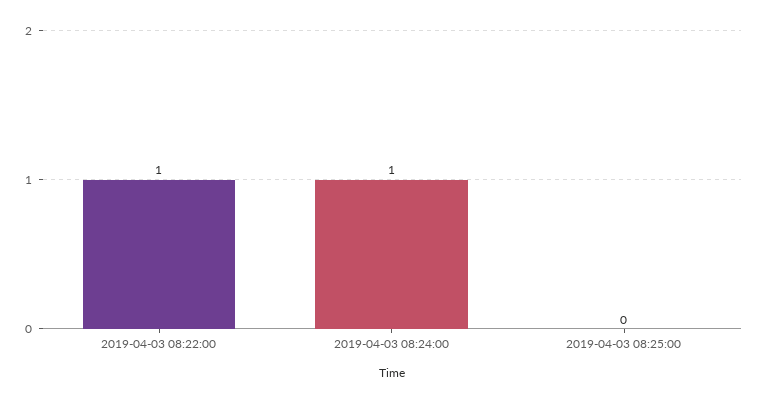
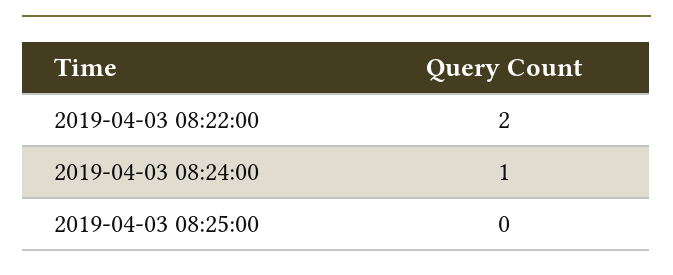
2019-04-03 08:22:00: 1 -> 2

